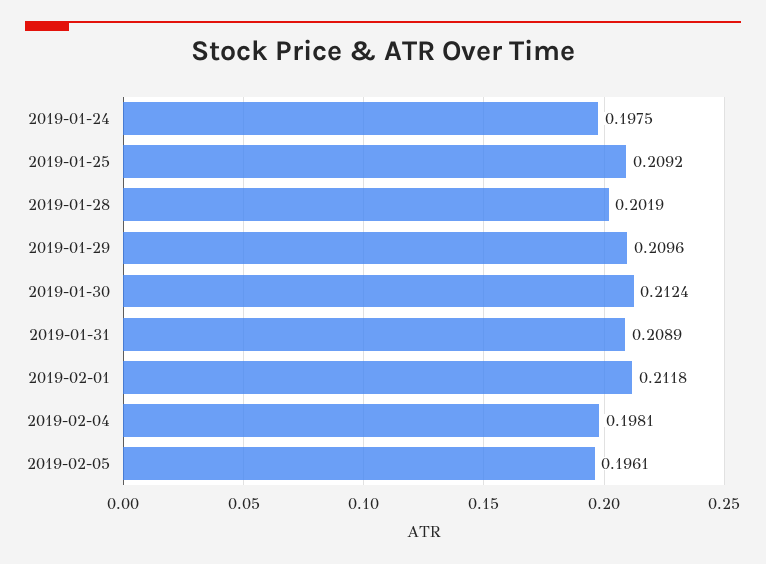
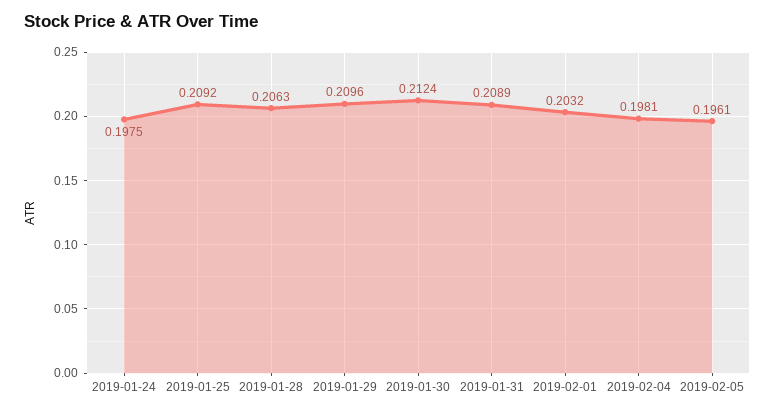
2019-01-28: 0.2019 -> 0.2063
2019-02-01: 0.2118 -> 0.2032

